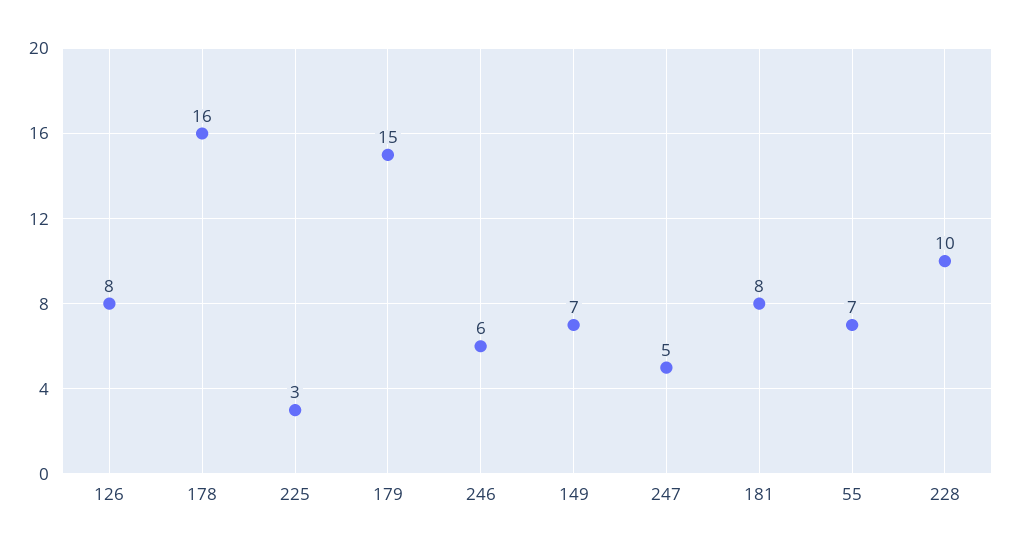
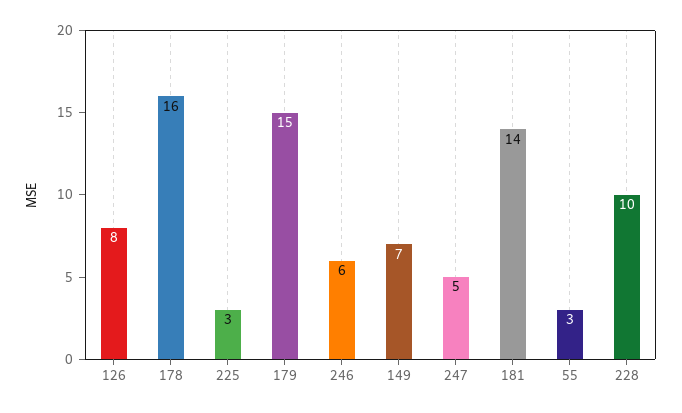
181: 8 -> 14
55: 7 -> 3

